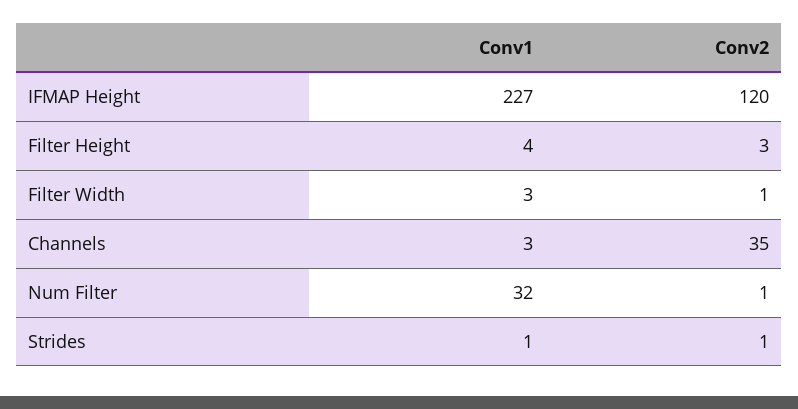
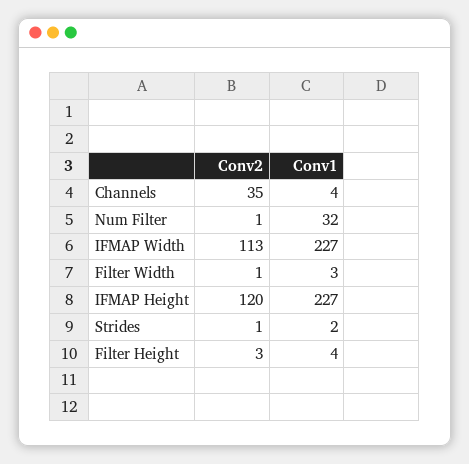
Conv1, Channels: 3 -> 4
Conv1, Strides: 1 -> 2
Conv2, IFMAP Width: none -> 113
Conv1, IFMAP Width: none -> 227

